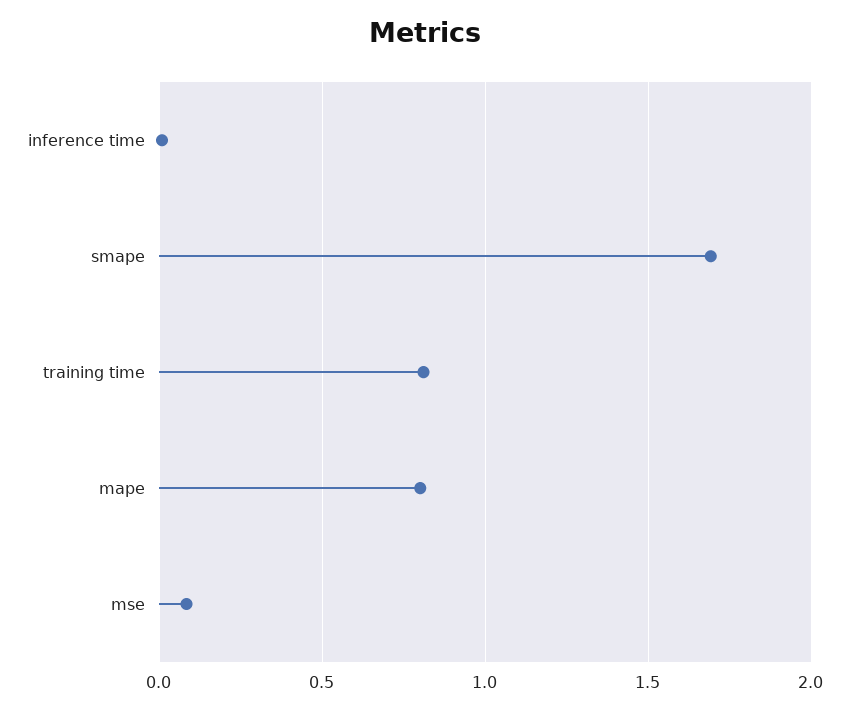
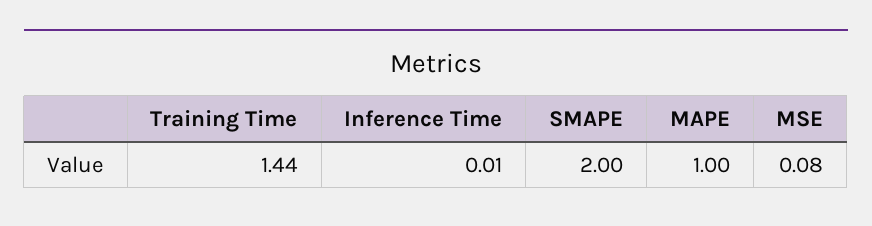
smape: 1.7 -> 2
training time: 0.8 -> 1.44
mape: 0.8 -> 1

